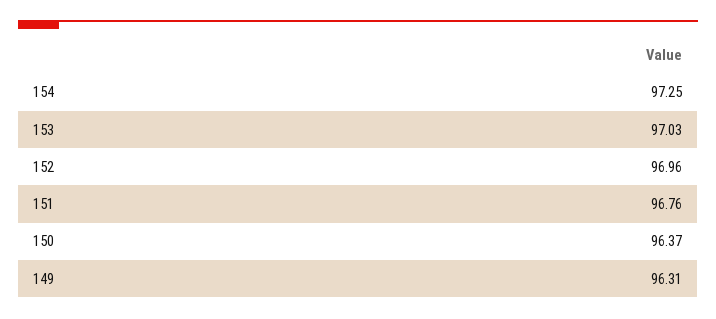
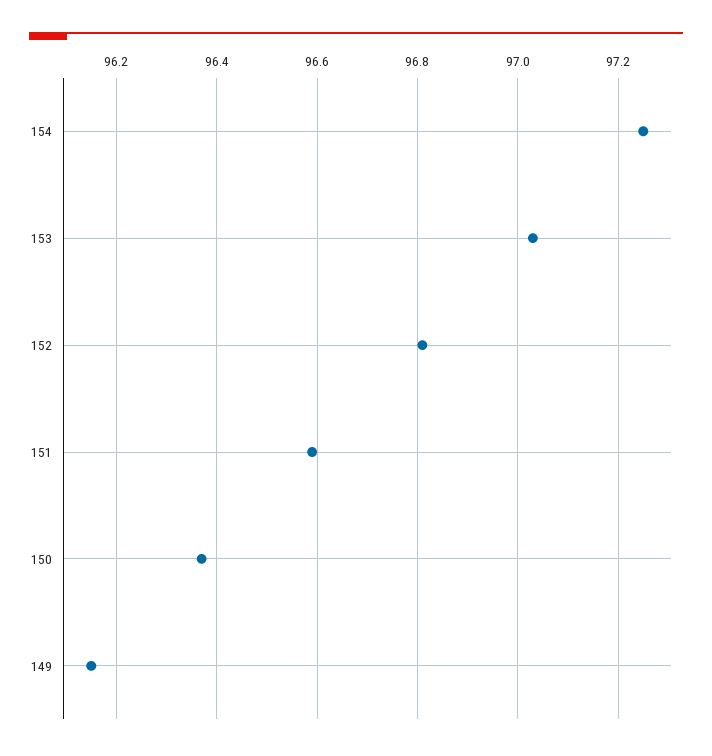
152: 96.96 -> 96.8
151: 96.76 -> 96.6
149: 96.31 -> 96.15

